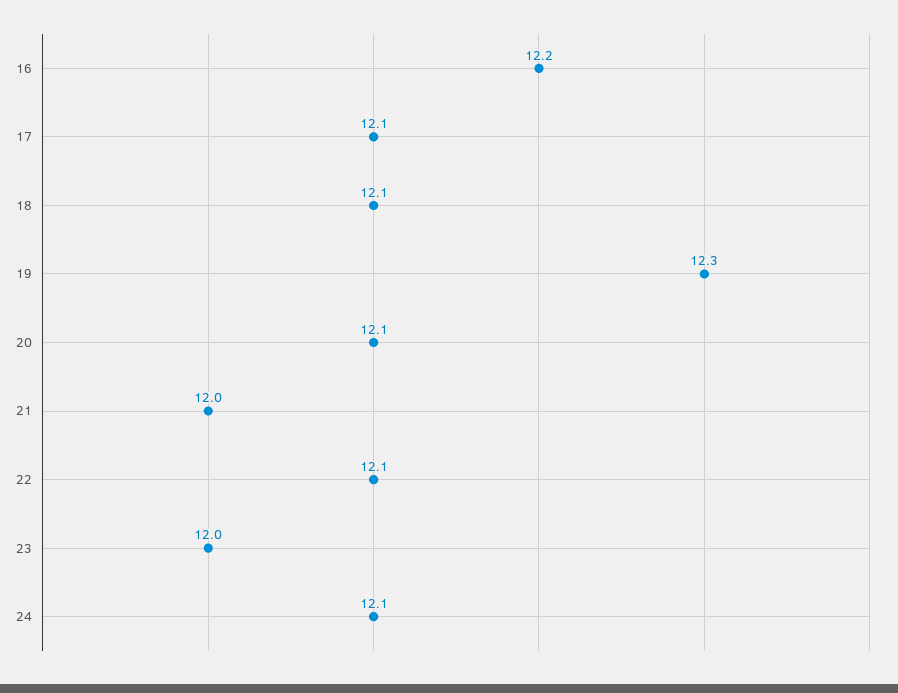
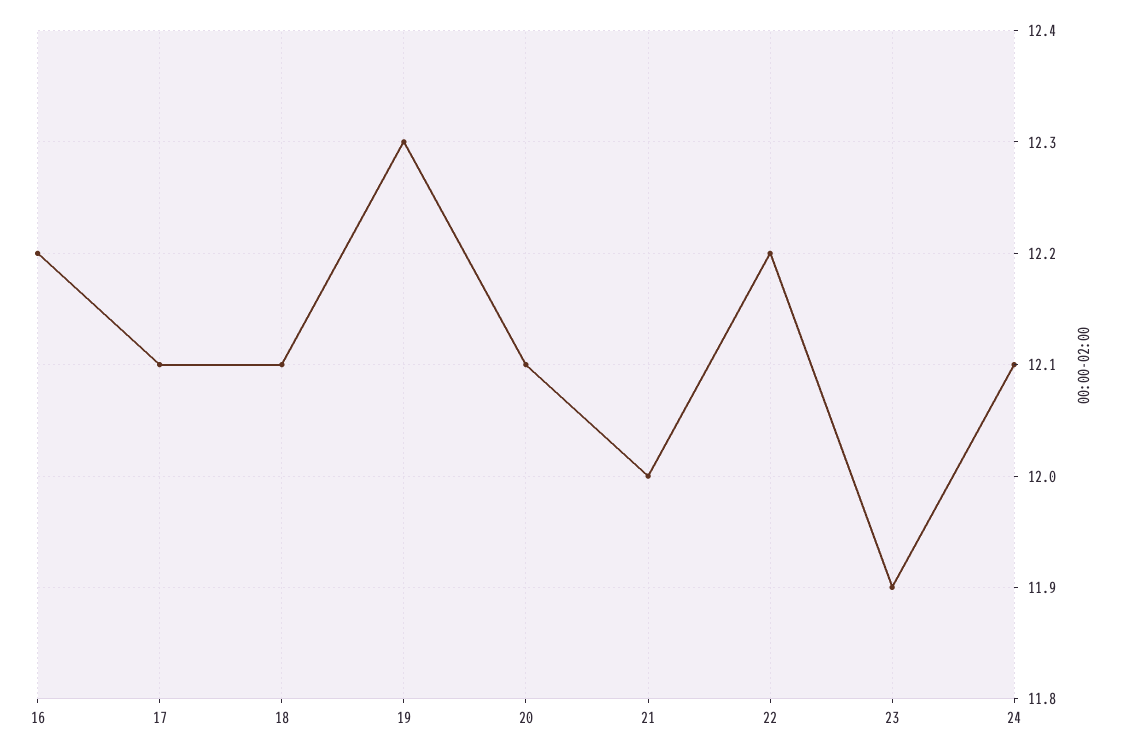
22: 12.1 -> 12.2
23: 12 -> 11.9

